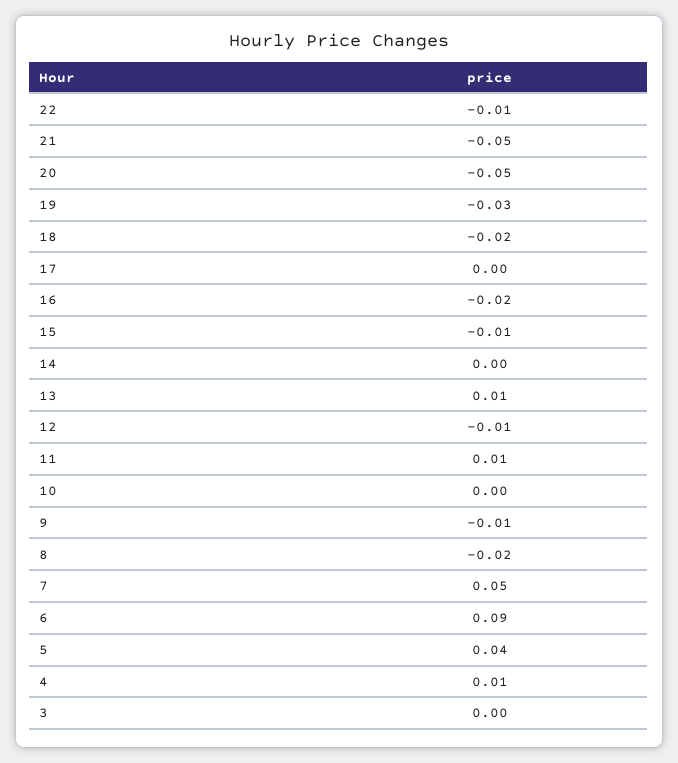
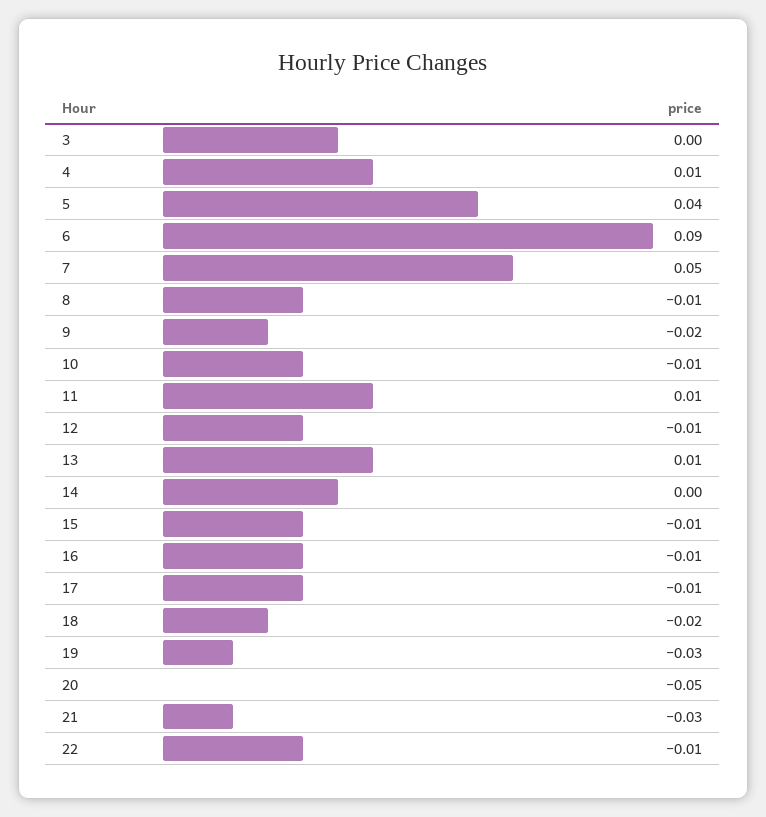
21: -0.05 -> -0.03
17: 0 -> -0.01
16: -0.02 -> -0.01
10: 0 -> -0.01
9: -0.01 -> -0.02
8: -0.02 -> -0.01

